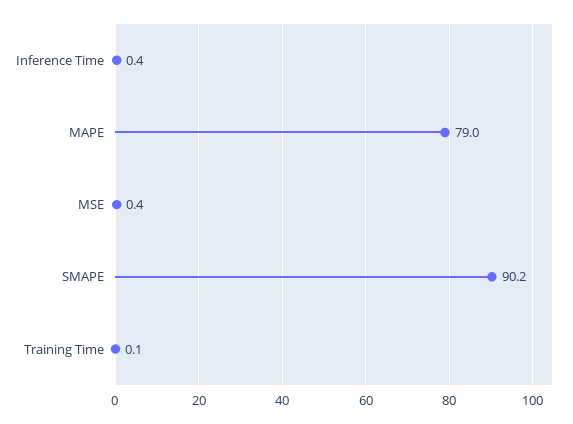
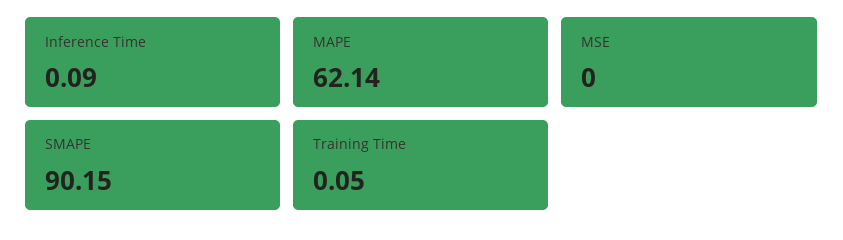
Inference Time: 0.4 -> 0.09
MAPE: 79 -> 62.14
MSE: 0.4 -> 0

